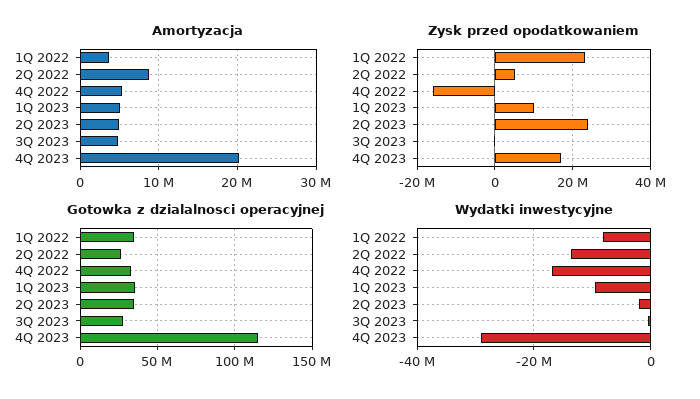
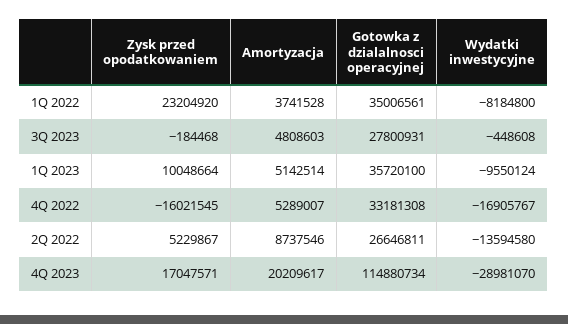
Amortyzacja, 2Q 2023: 5000000 -> none
Zysk przed opodatkowaniem, 2Q 2023: 24000000 -> none
Gotowka z dzialalnosci operacyjnej, 2Q 2023: 35000000 -> none
Wydatki inwestycyjne, 2Q 2023: -2000000 -> none

